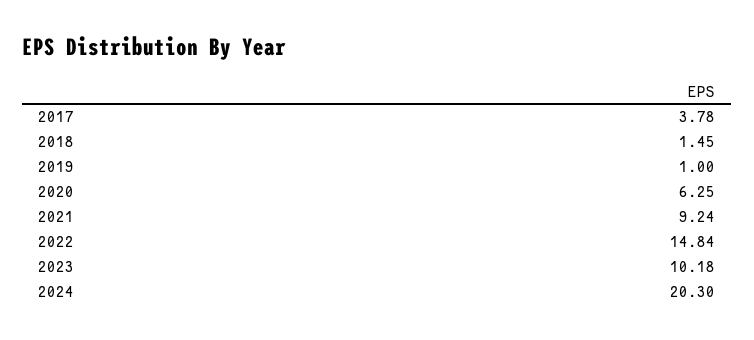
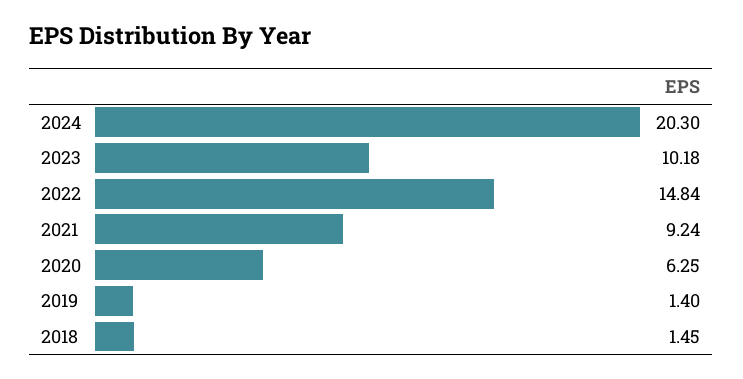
2017: 3.78 -> none
2019: 1 -> 1.4

